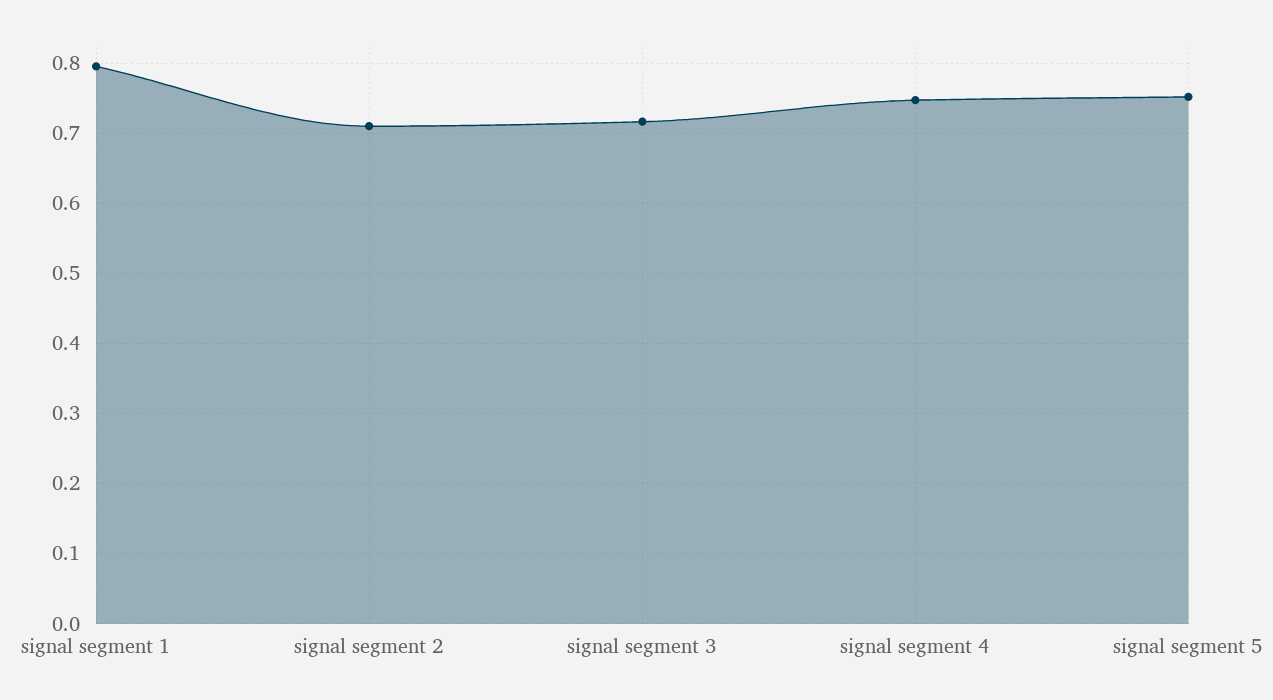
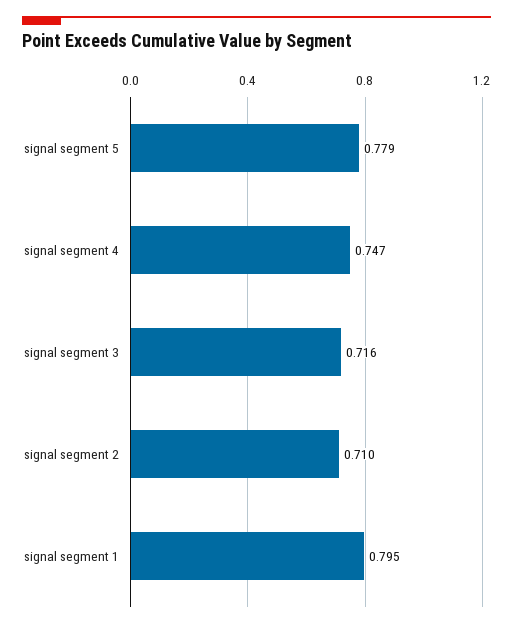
signal segment 5: 0.75 -> 0.779

